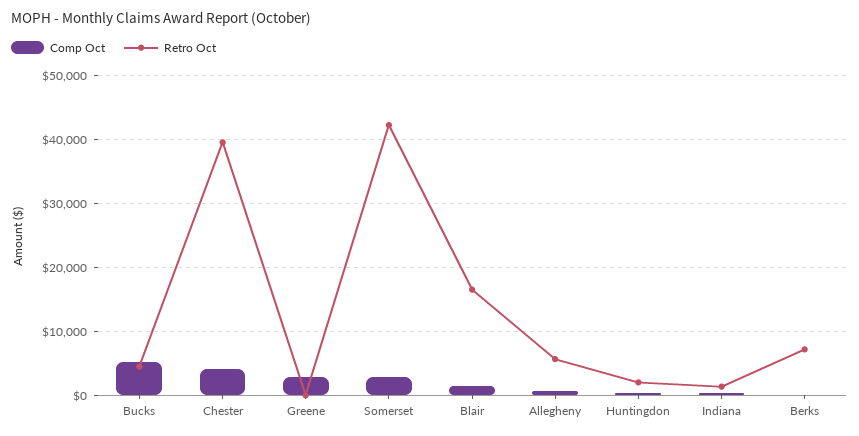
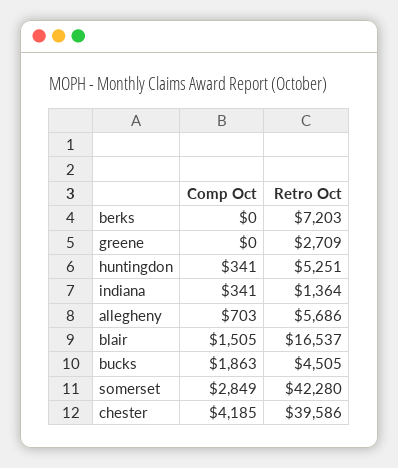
Comp Oct, Bucks: 5000 -> 1863
Comp Oct, Greene: 3000 -> 0
Retro Oct, Greene: 0 -> 2709
Retro Oct, Huntingdon: 2000 -> 5251

